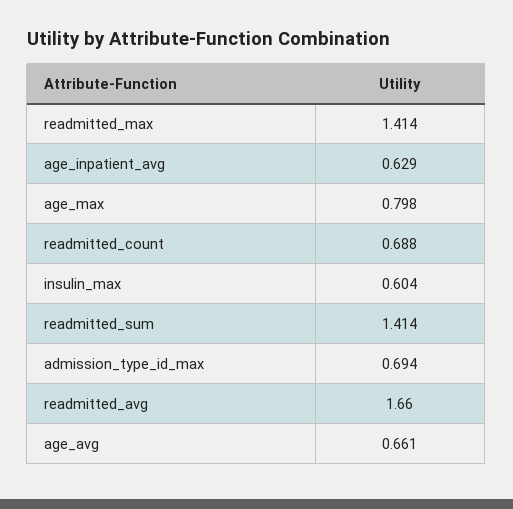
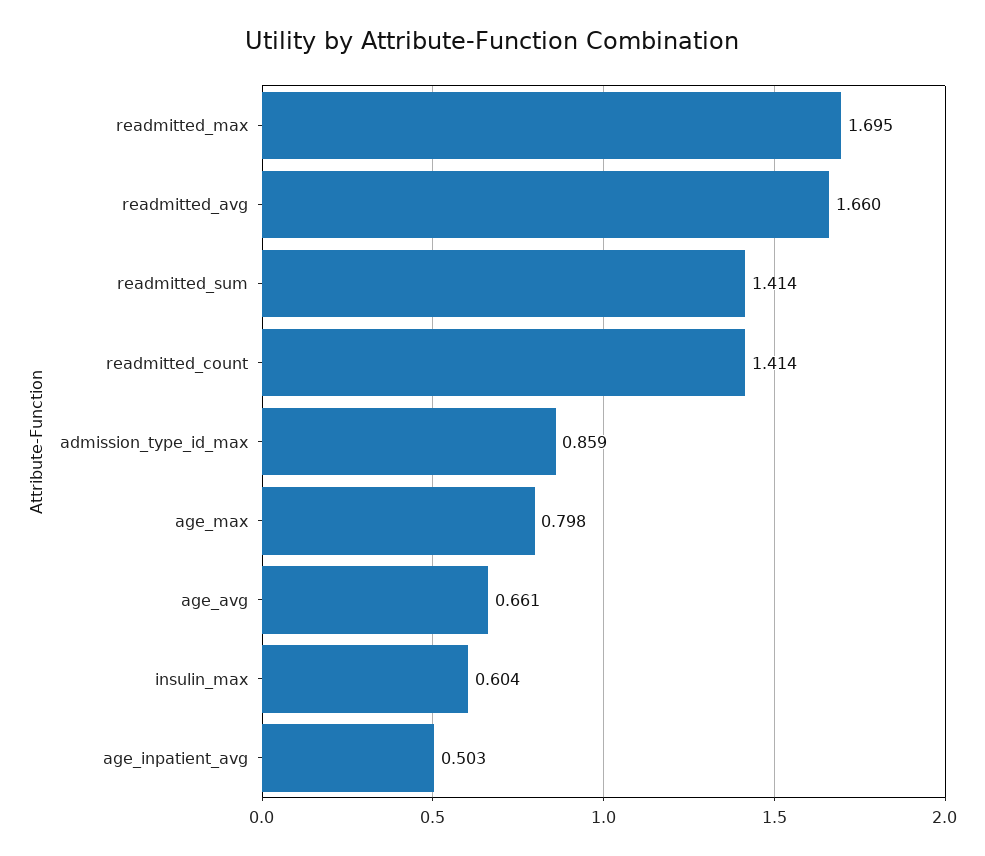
readmitted_max: 1.414 -> 1.695
age_inpatient_avg: 0.629 -> 0.503
readmitted_count: 0.688 -> 1.414
admission_type_id_max: 0.694 -> 0.859

